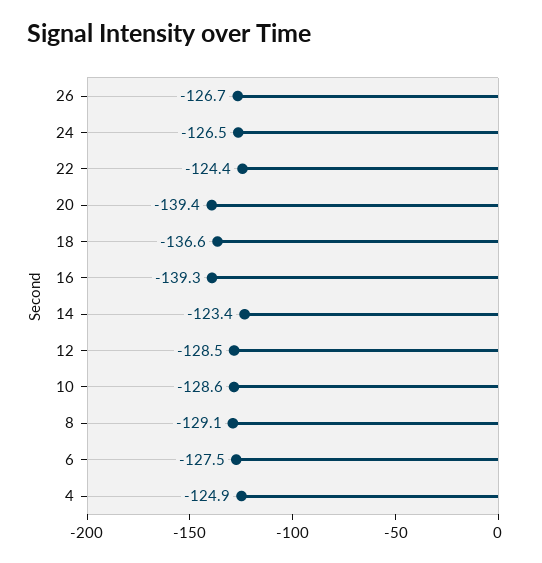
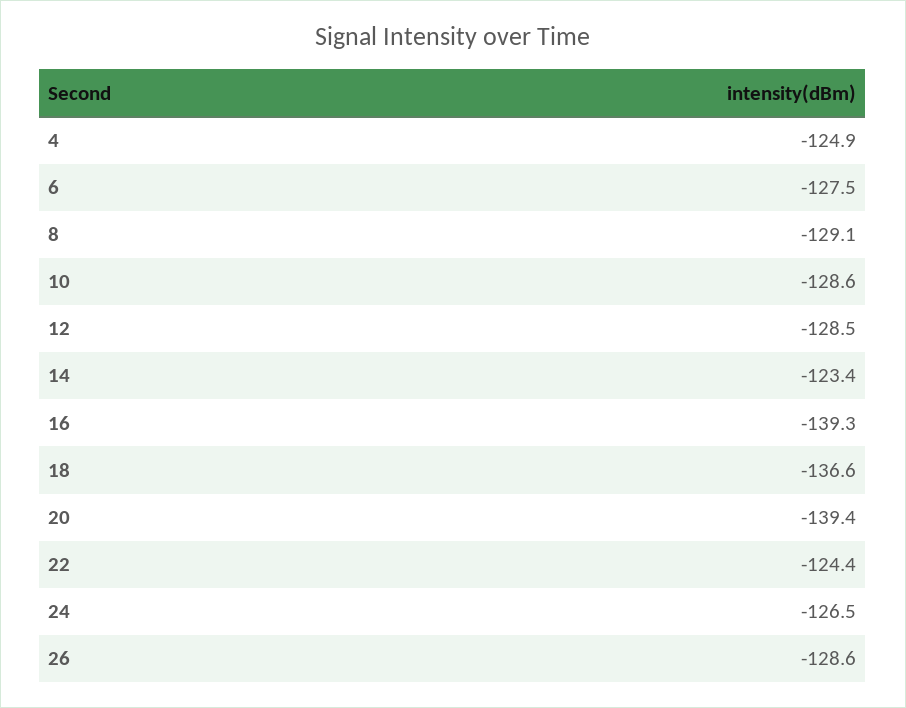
26: -126.7 -> -128.6

